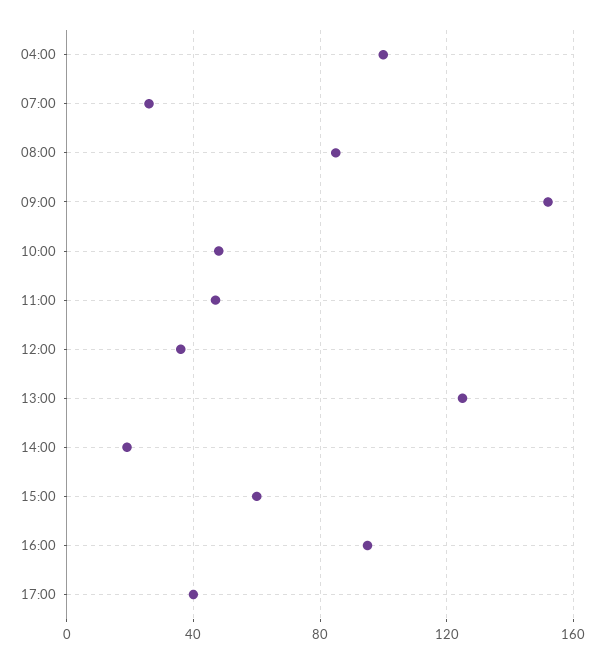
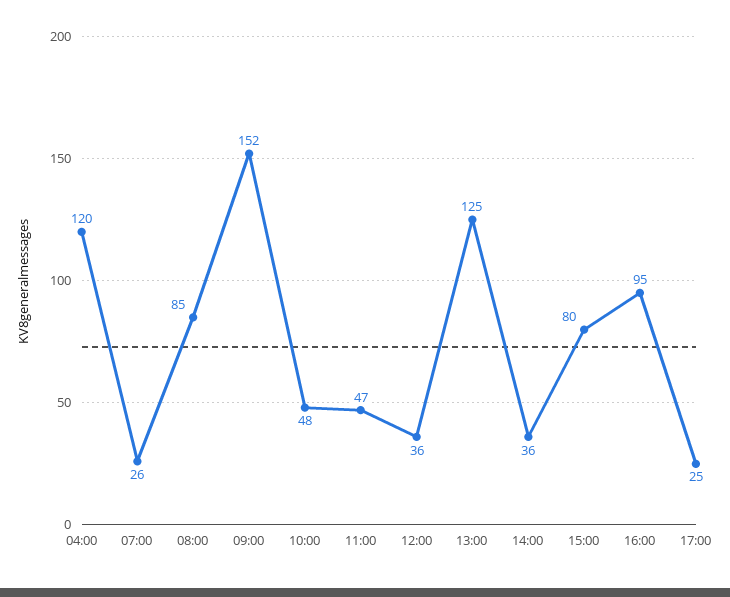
04:00: 100 -> 120
14:00: 20 -> 36
15:00: 60 -> 80
17:00: 40 -> 25

